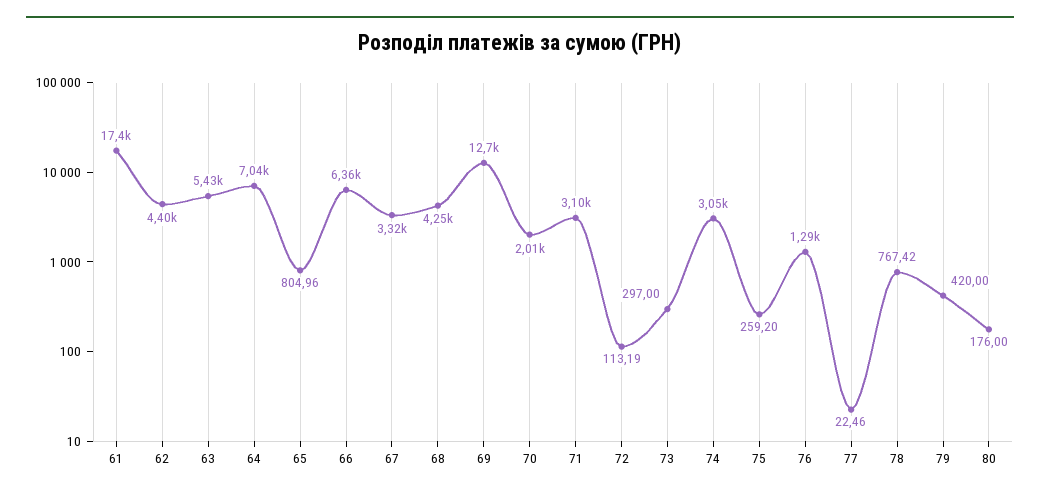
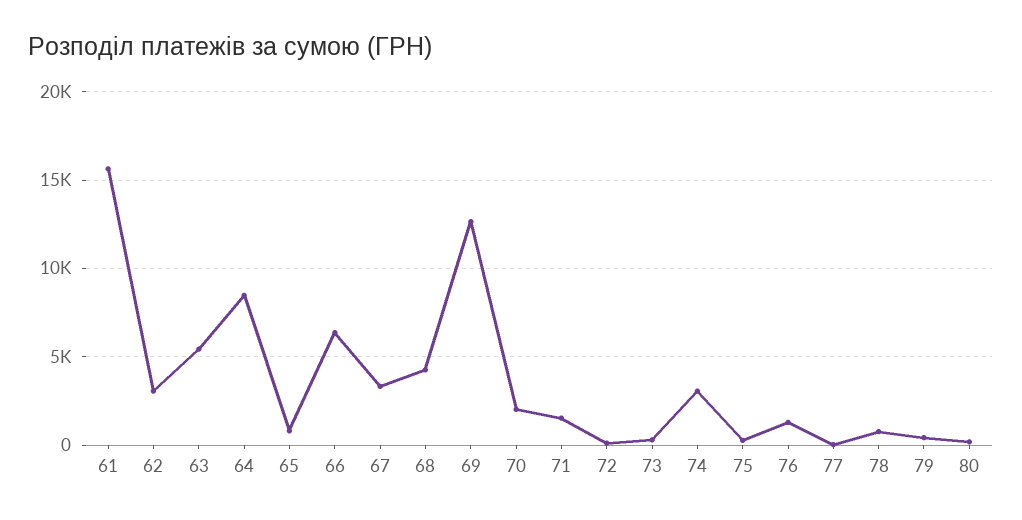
61: 17400 -> 15500
62: 4400 -> 3000
64: 7040 -> 8500
71: 3100 -> 1500

